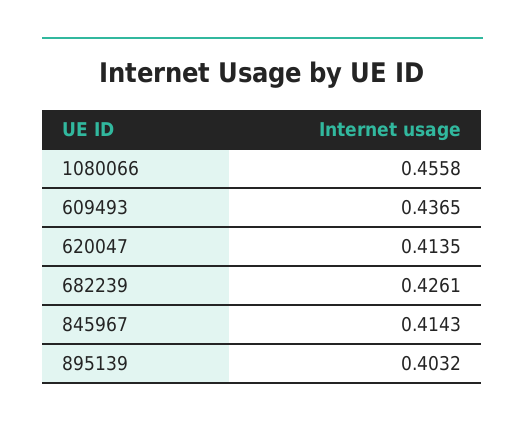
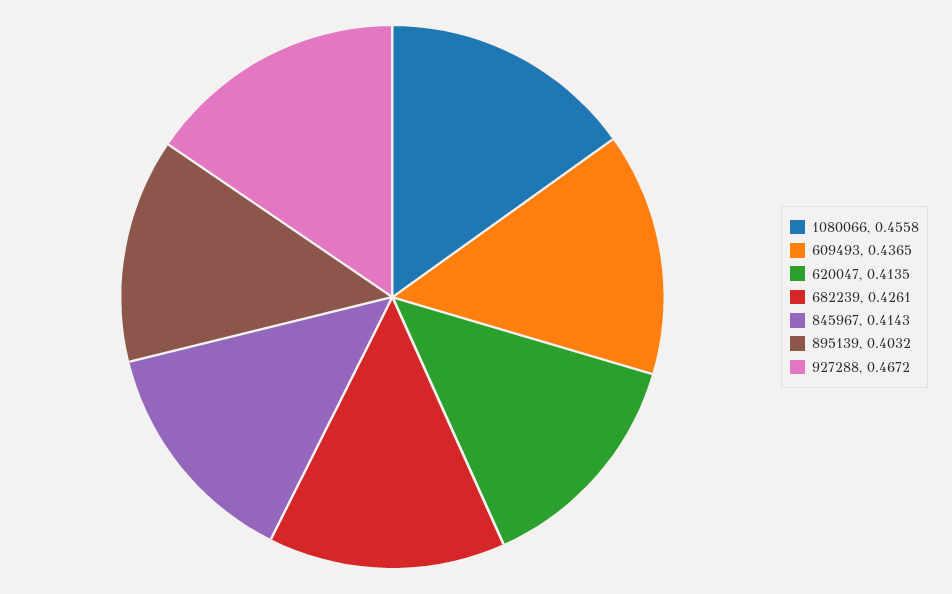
927288: none -> 0.4672

